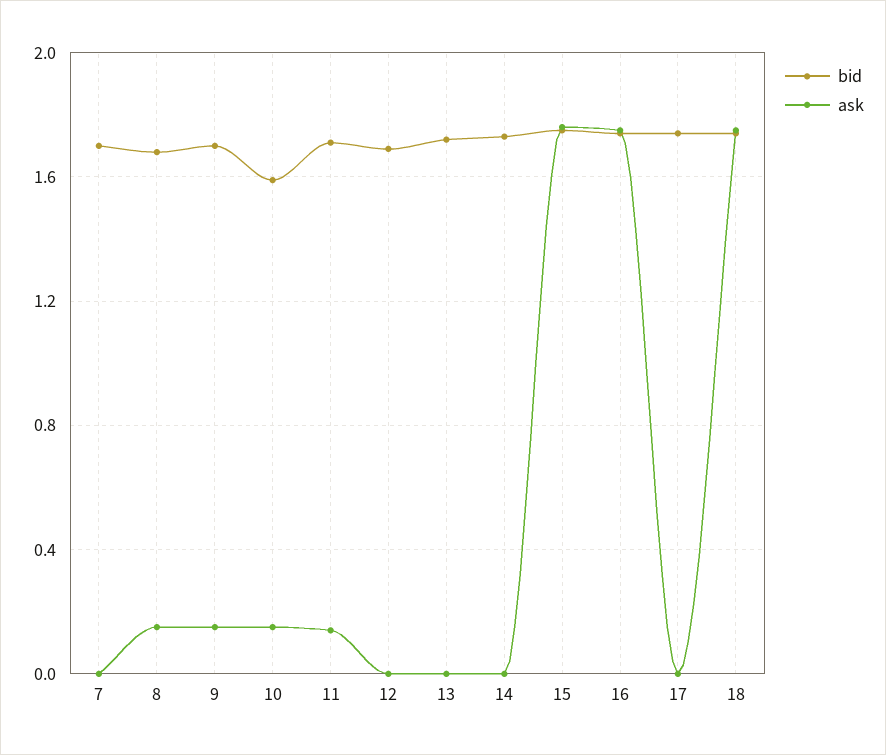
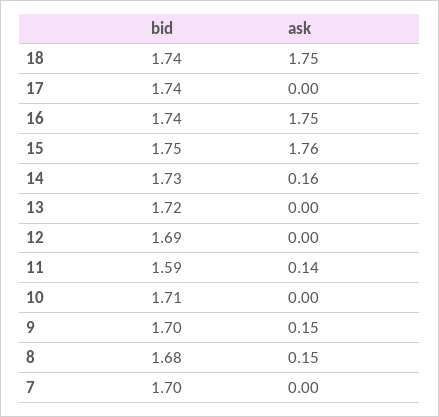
bid, 10: 1.6 -> 1.71
ask, 10: 0.15 -> 0
bid, 11: 1.7 -> 1.59
ask, 14: 0 -> 0.16

